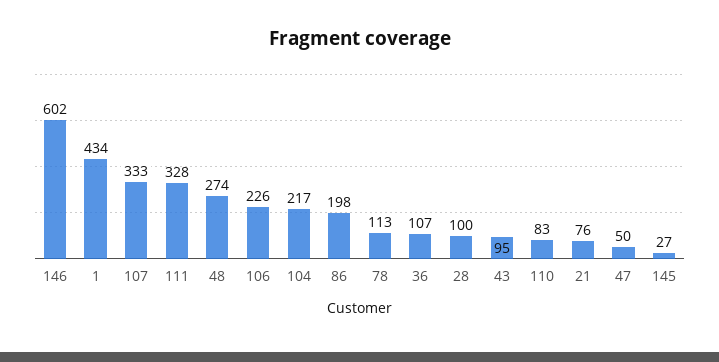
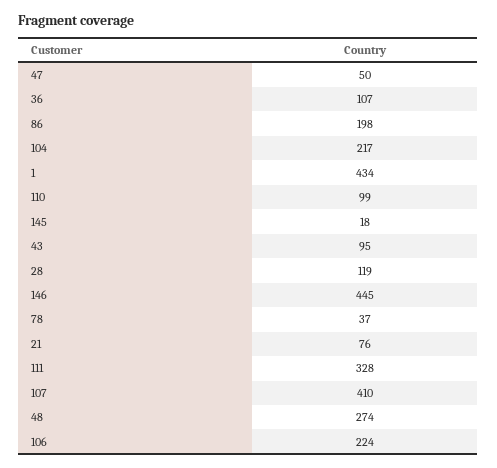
146: 602 -> 445
107: 333 -> 410
106: 226 -> 224
78: 113 -> 37
28: 100 -> 119
110: 83 -> 99
145: 27 -> 18

